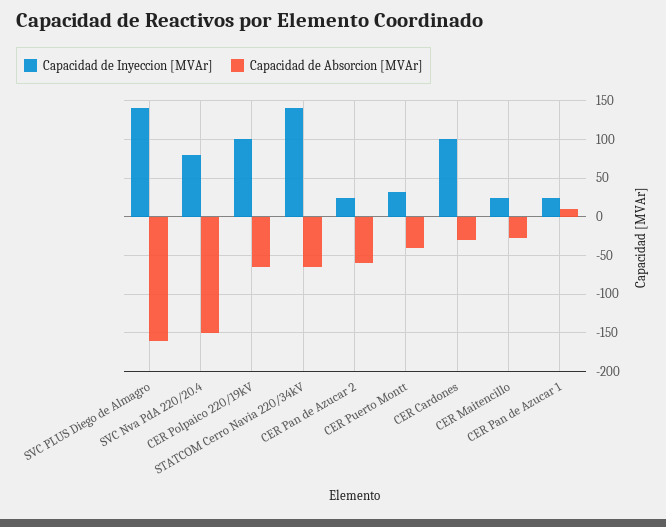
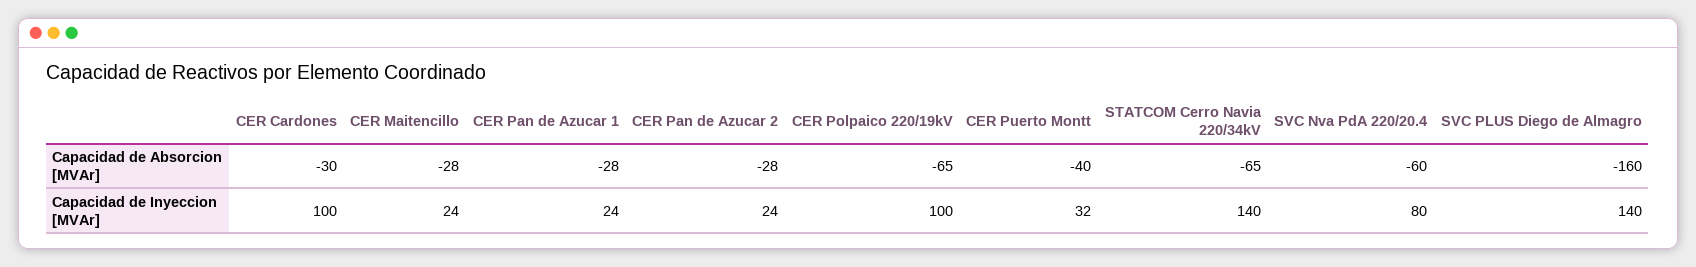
Capacidad de Absorcion [MVAr], SVC Nva PdA 220/20.4: -150 -> -60
Capacidad de Absorcion [MVAr], CER Pan de Azucar 2: -60 -> -28
Capacidad de Absorcion [MVAr], CER Pan de Azucar 1: 10 -> -28

